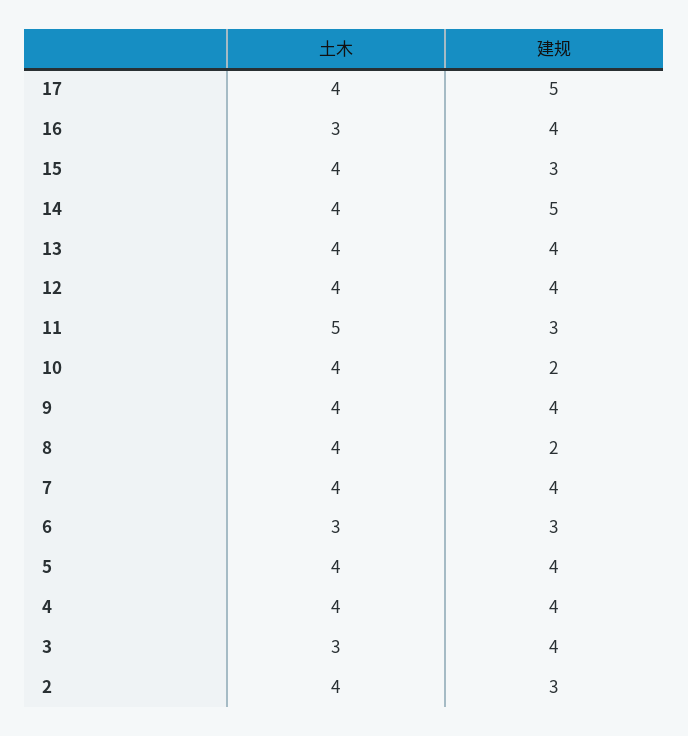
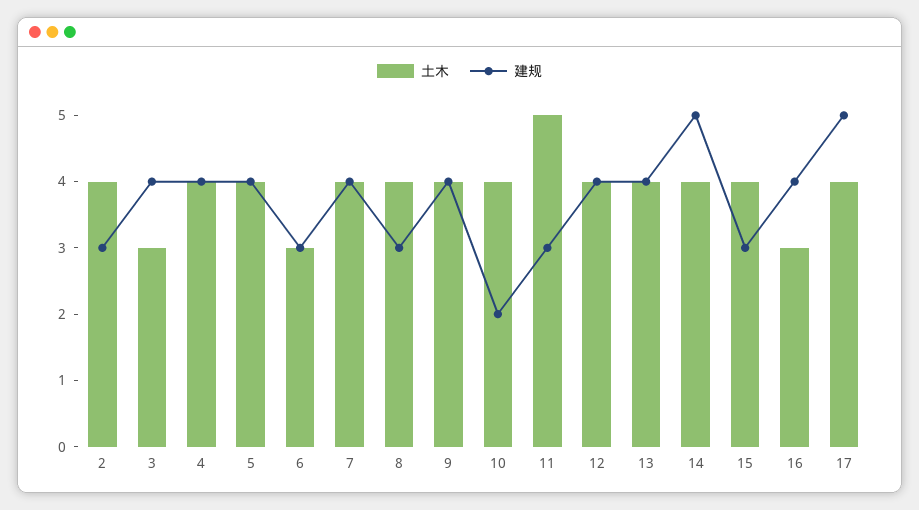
建规, 8: 2 -> 3

